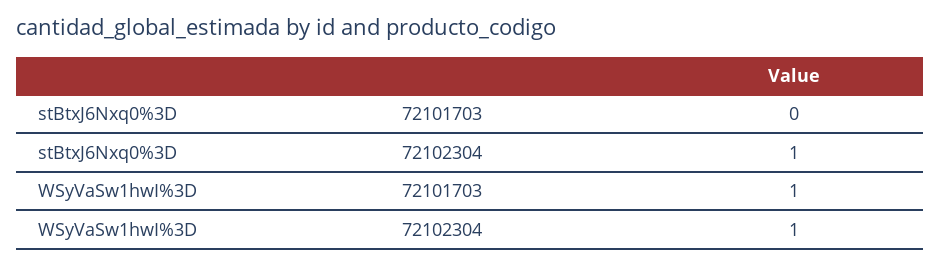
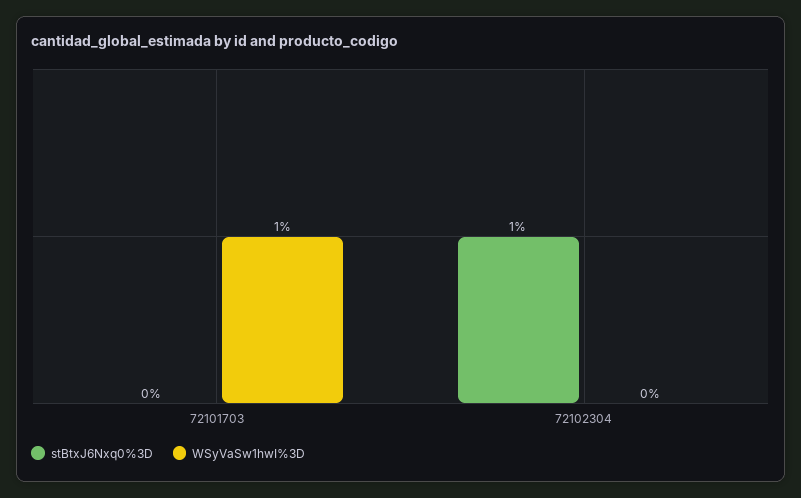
WSyVaSw1hwI%3D, 72102304: 1 -> 0

